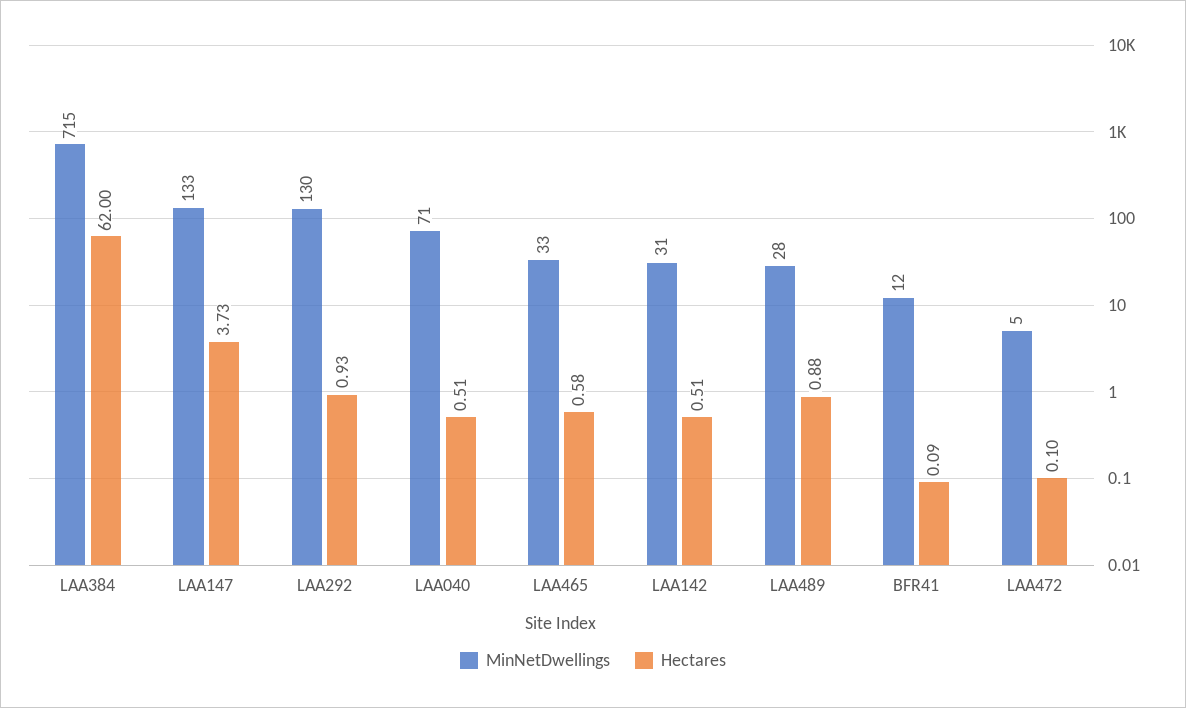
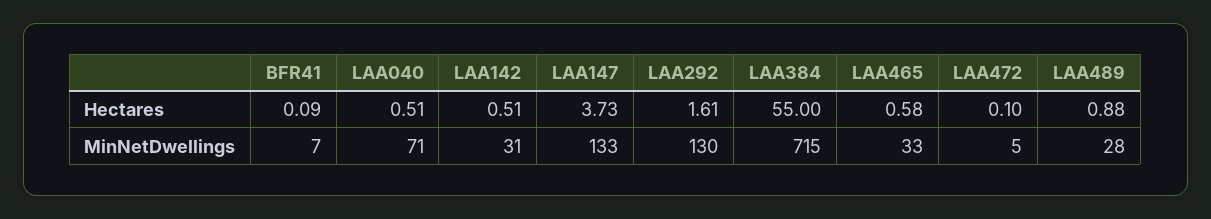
Hectares, LAA384: 62 -> 55
Hectares, LAA292: 0.93 -> 1.61
MinNetDwellings, BFR41: 12 -> 7

